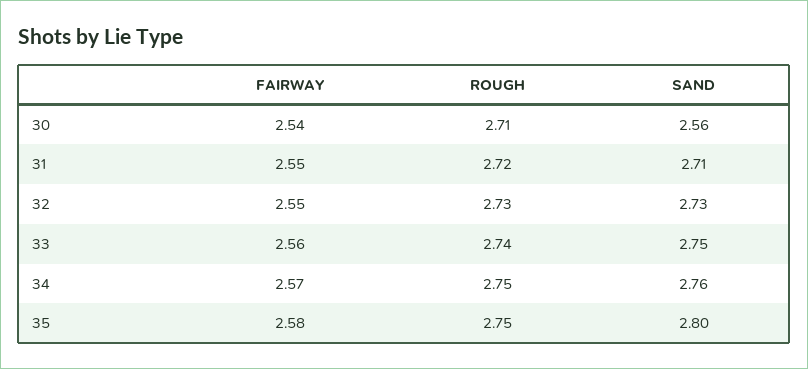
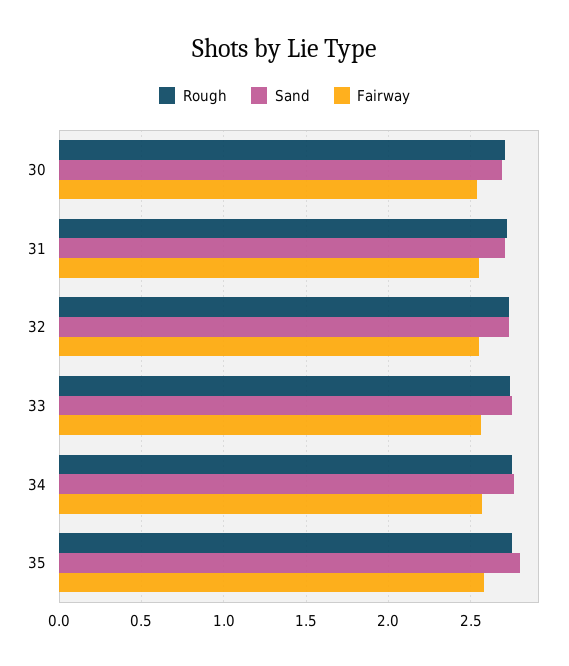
SAND, 30: 2.56 -> 2.7

